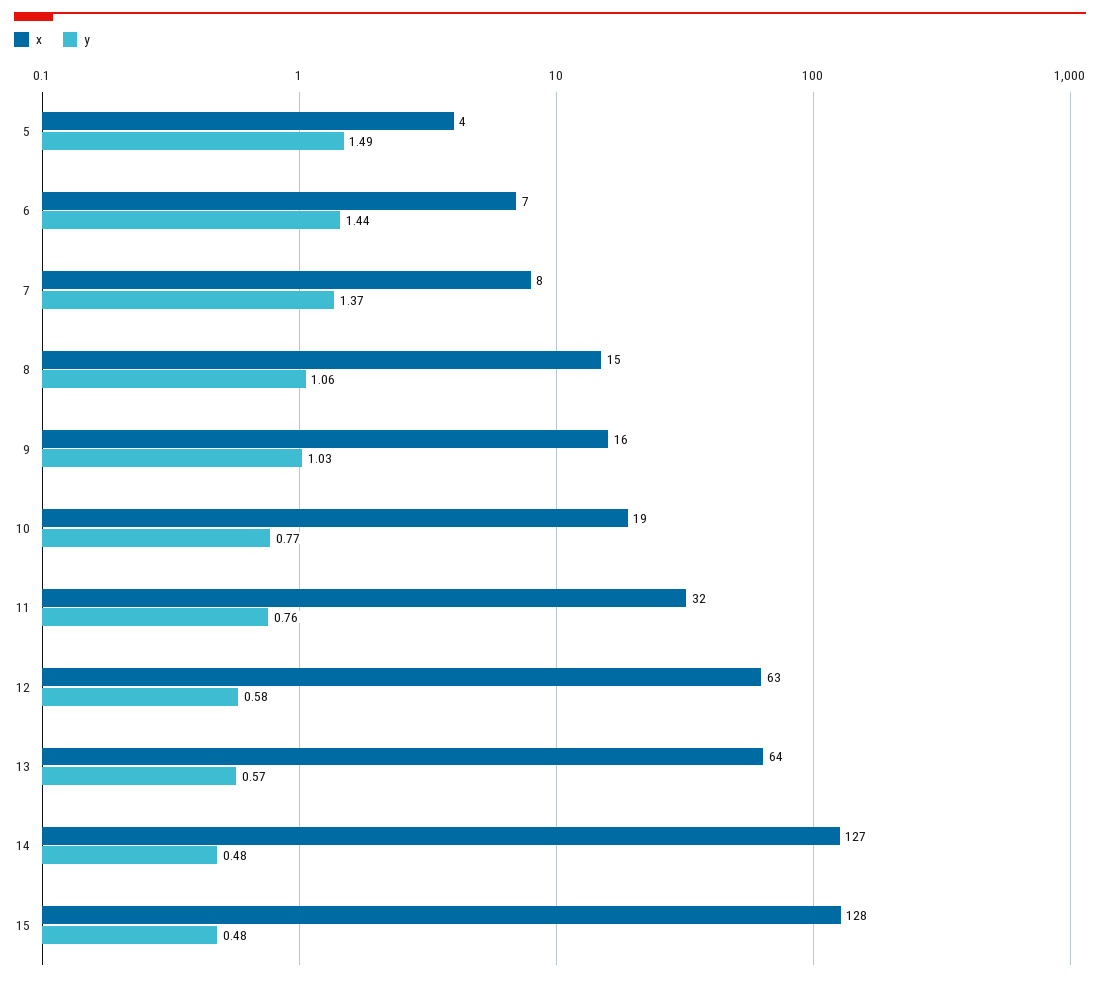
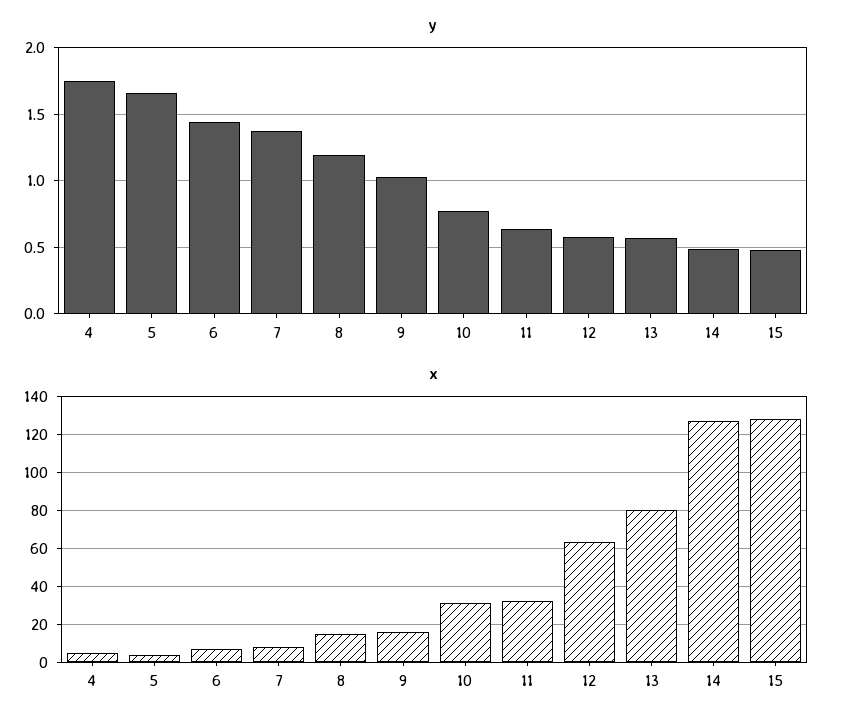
y, 5: 1.49 -> 1.65
y, 8: 1.06 -> 1.2
x, 10: 19 -> 30
y, 11: 0.76 -> 0.65
x, 13: 64 -> 80
y, 4: none -> 1.75
x, 4: none -> 5

